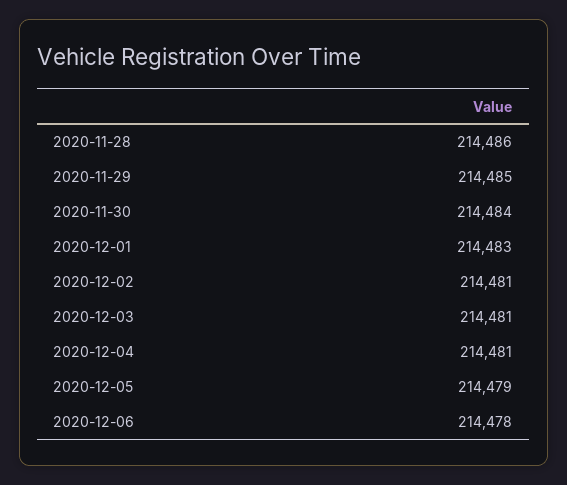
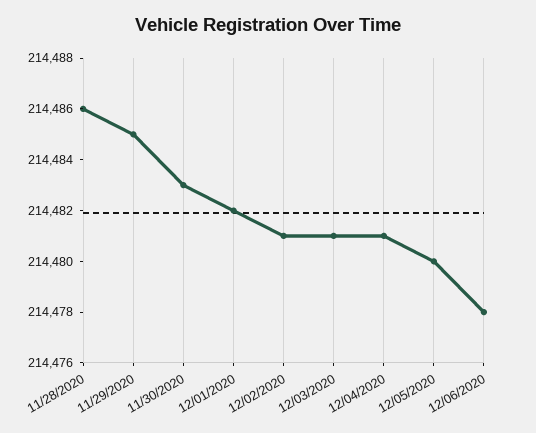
2020-11-30: 214484 -> 214483
2020-12-01: 214483 -> 214482
2020-12-05: 214479 -> 214480

